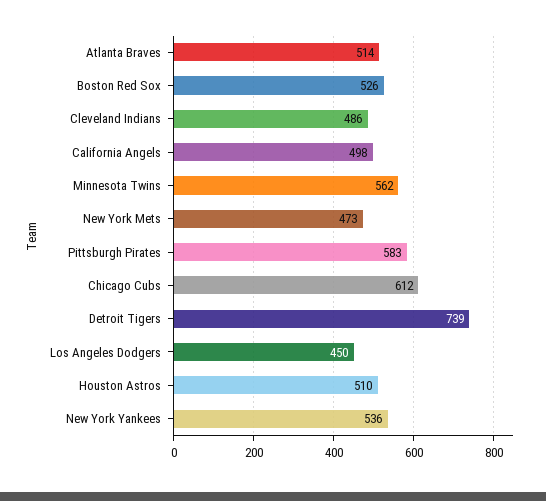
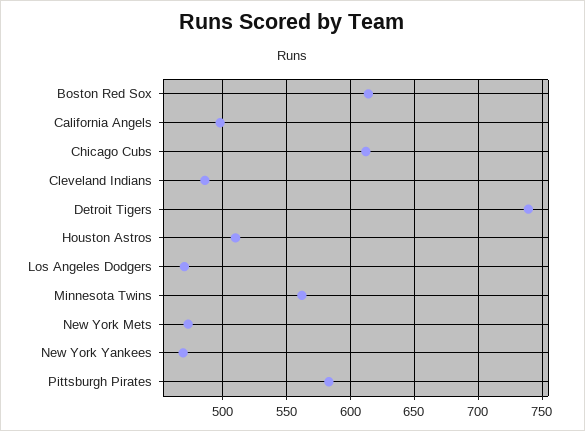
Atlanta Braves: 514 -> none
Boston Red Sox: 526 -> 615
Los Angeles Dodgers: 450 -> 470
New York Yankees: 536 -> 470

